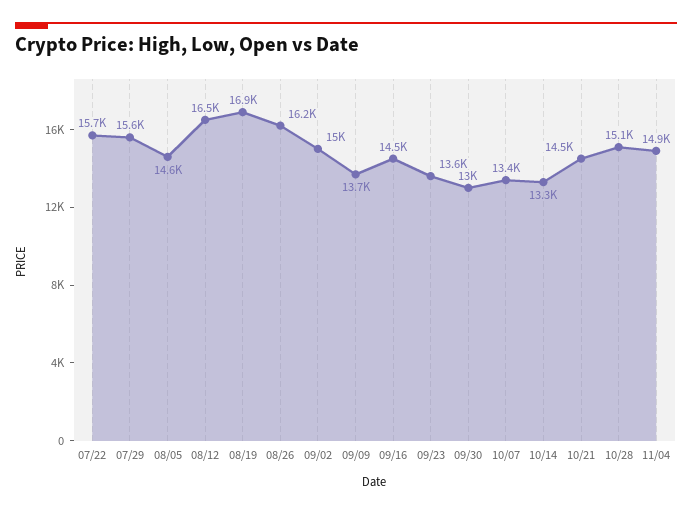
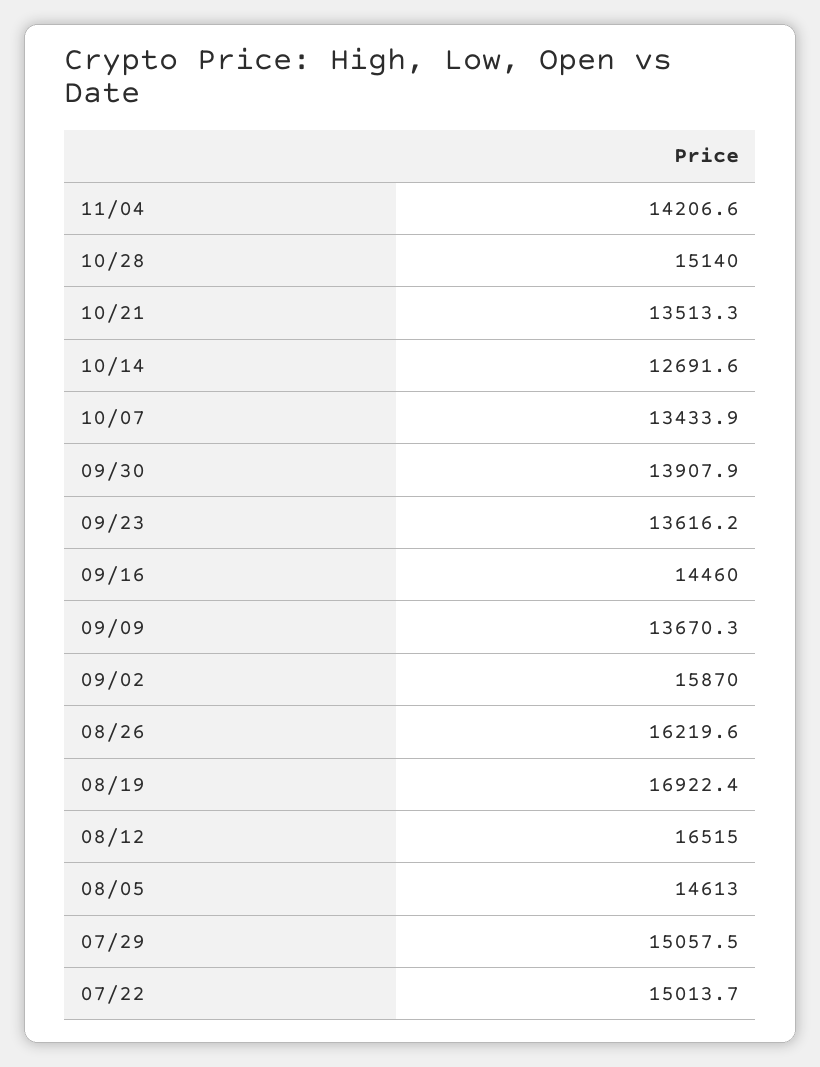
07/22: 15700 -> 15013.7
07/29: 15600 -> 15057.5
09/02: 15000 -> 15870
09/30: 13000 -> 13907.9
10/14: 13300 -> 12691.6
10/21: 14500 -> 13513.3
11/04: 14900 -> 14206.6

